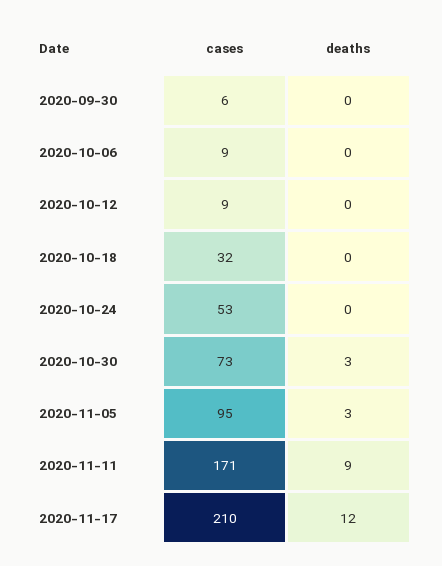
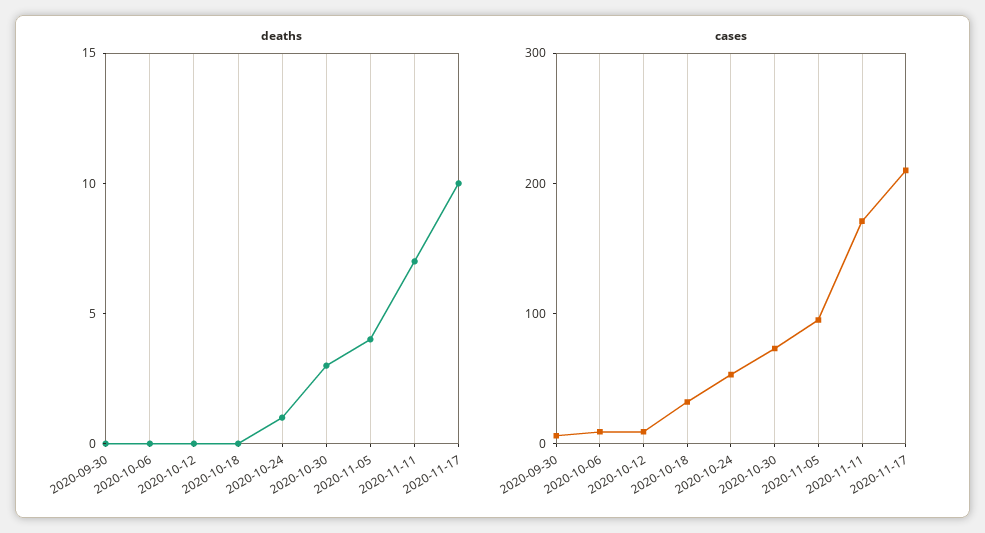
deaths, 2020-10-24: 0 -> 1
deaths, 2020-11-05: 3 -> 4
deaths, 2020-11-11: 9 -> 7
deaths, 2020-11-17: 12 -> 10

